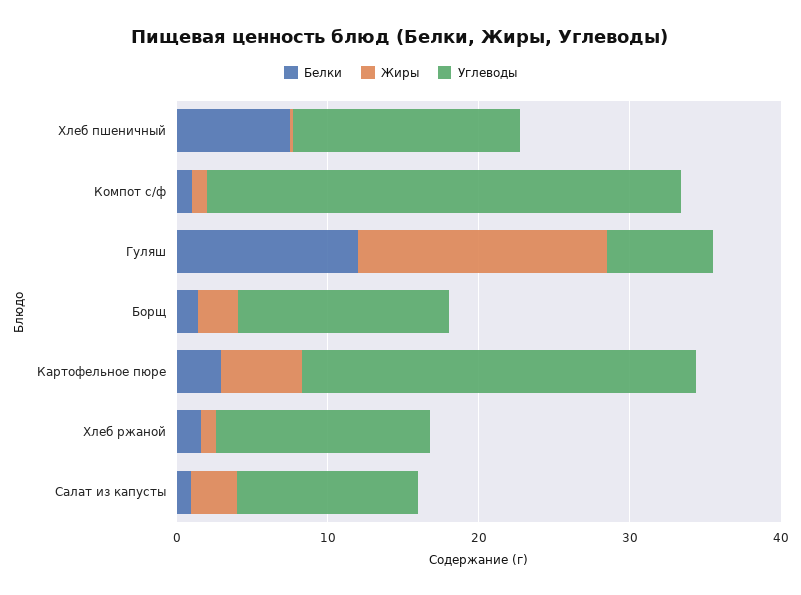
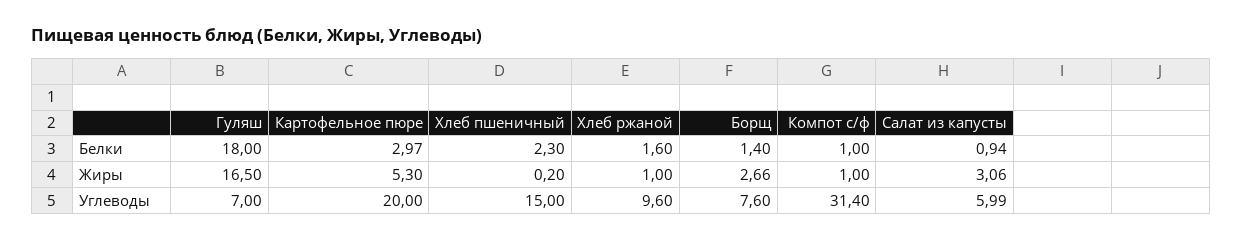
Белки, Хлеб пшеничный: 8 -> 2.3
Белки, Гуляш: 12 -> 18
Углеводы, Борщ: 14 -> 7.6
Углеводы, Картофельное пюре: 26 -> 20
Углеводы, Хлеб ржаной: 14 -> 9.6
Углеводы, Салат из капусты: 12 -> 5.99

